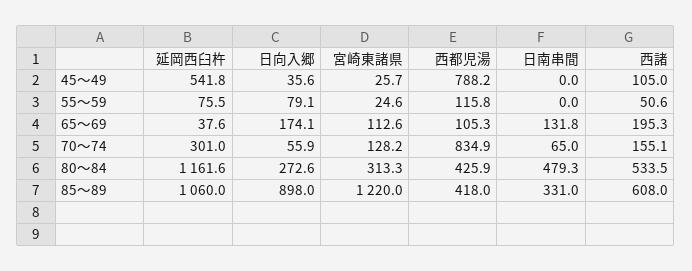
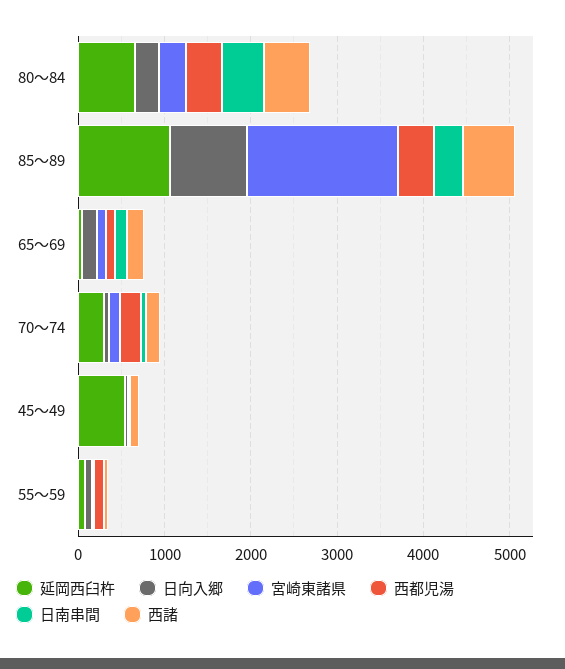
西都児湯, 45～49: 788.2 -> 0
西都児湯, 70～74: 834.9 -> 200
延岡西臼杵, 80～84: 1161.6 -> 600
宮崎東諸県, 85～89: 1220 -> 1800

